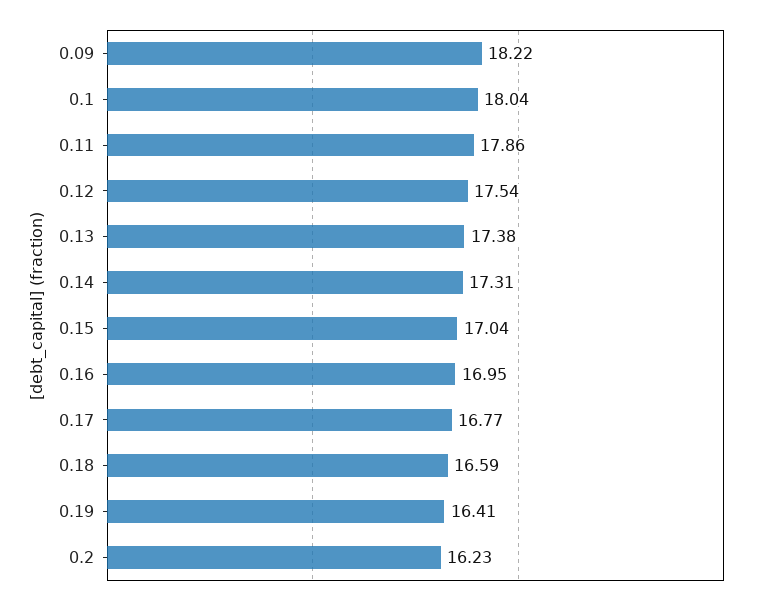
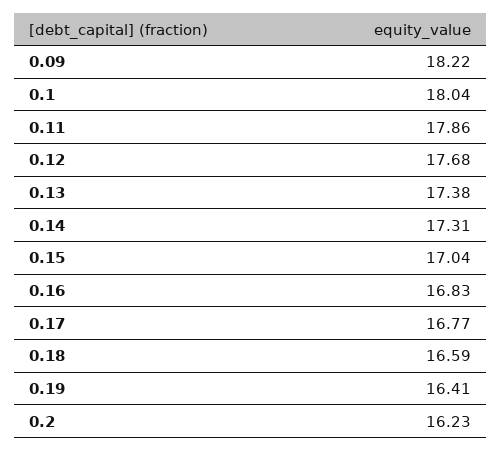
0.12: 17.54 -> 17.68
0.16: 16.95 -> 16.83

